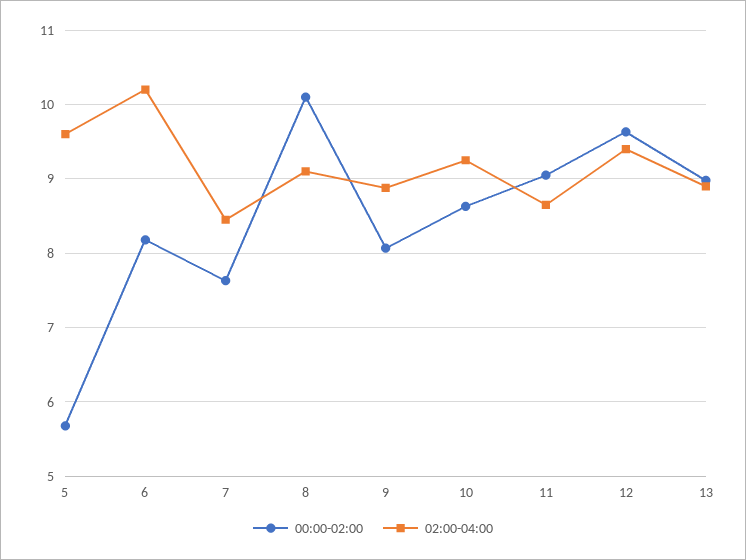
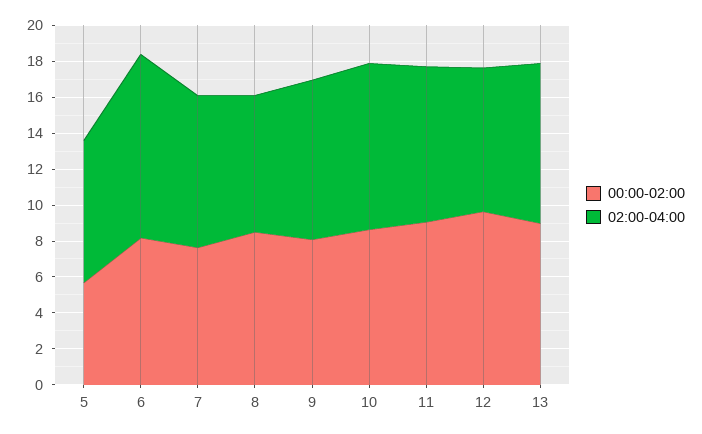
02:00-04:00, 5: 9.6 -> 8
00:00-02:00, 8: 10.1 -> 8.5
02:00-04:00, 8: 9.1 -> 7.5
02:00-04:00, 12: 9.4 -> 8

